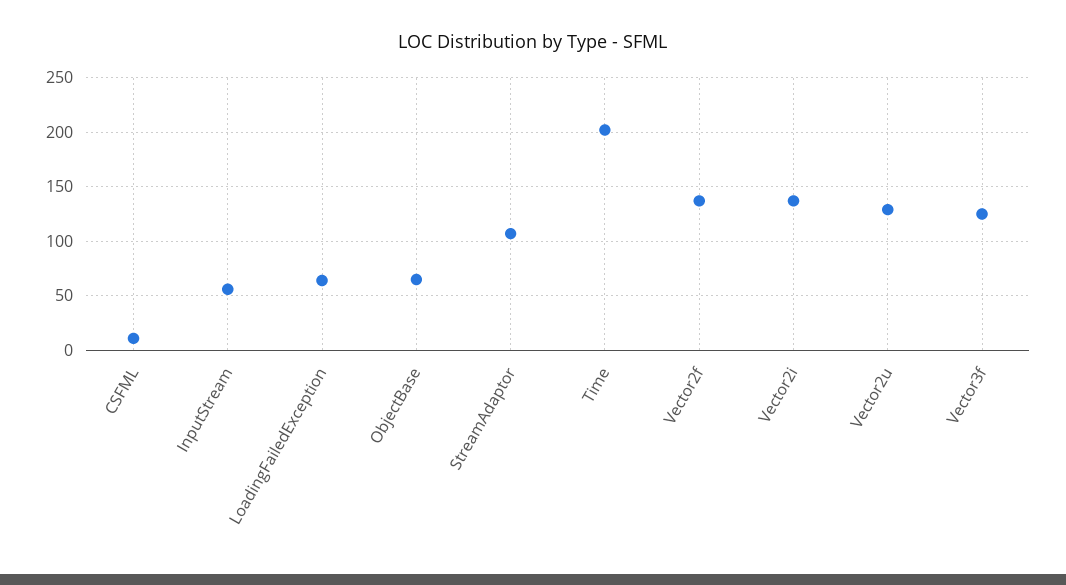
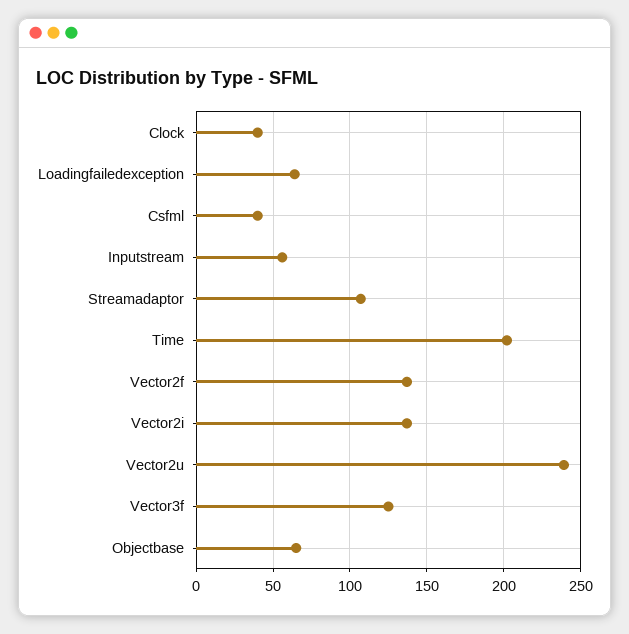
CSFML: 10 -> 40
Vector2u: 130 -> 240
Clock: none -> 40

